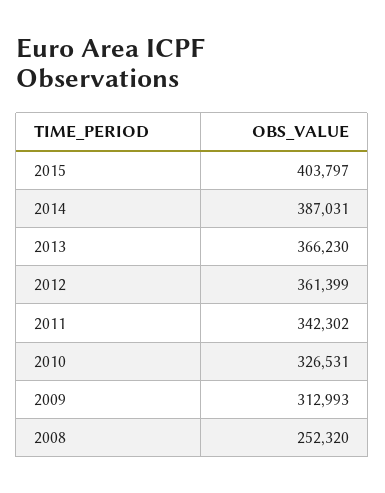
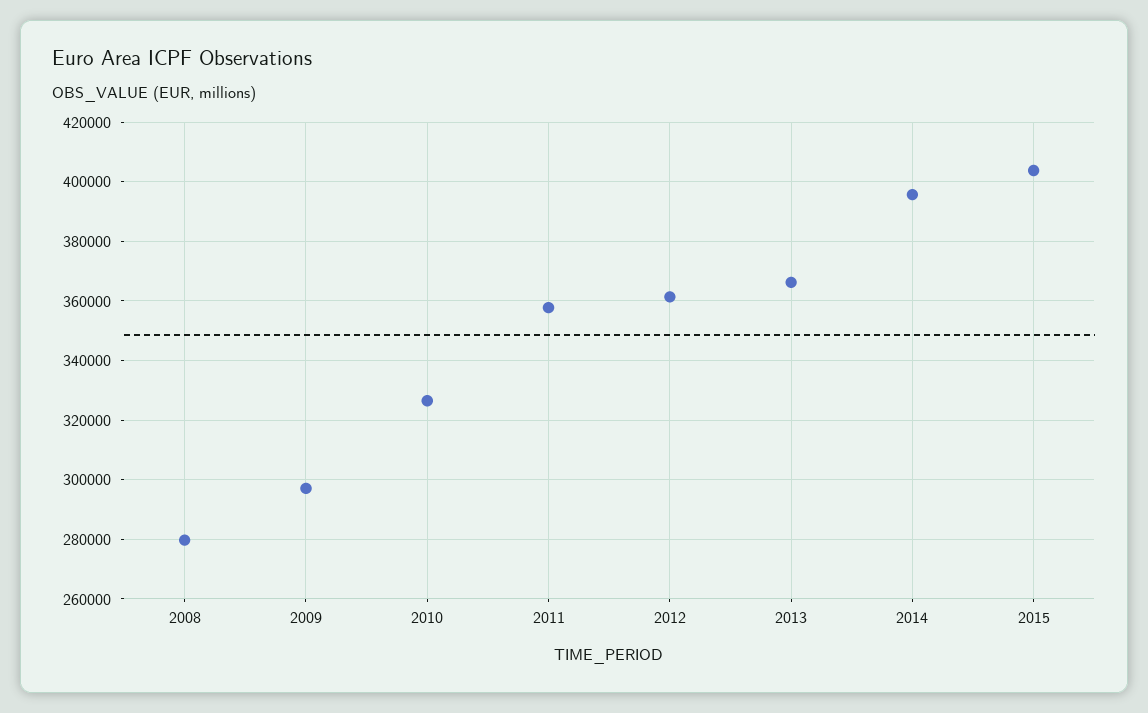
2014: 387031 -> 395000
2011: 342302 -> 357500
2009: 312993 -> 297500
2008: 252320 -> 280000

